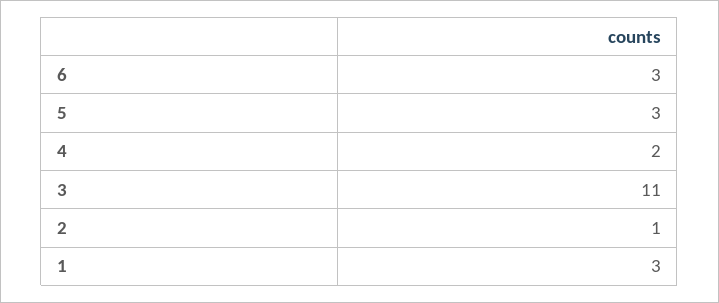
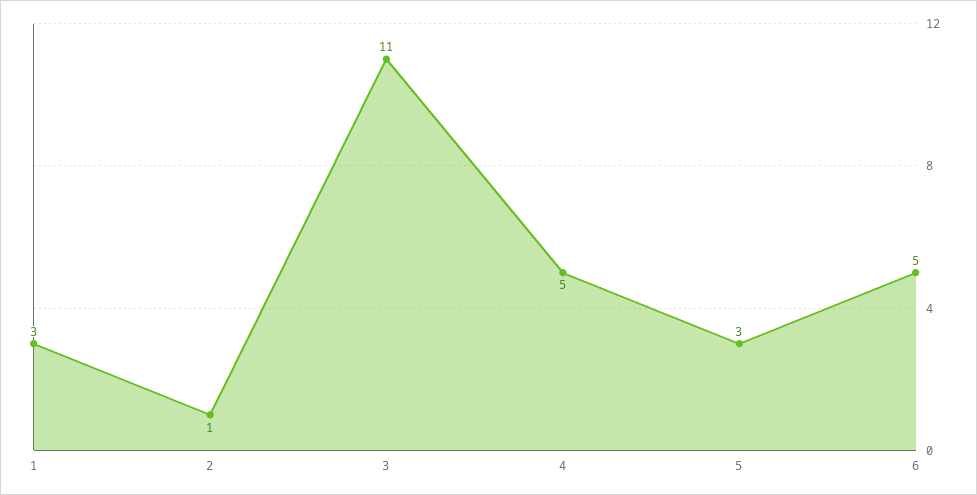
6: 3 -> 5
4: 2 -> 5

